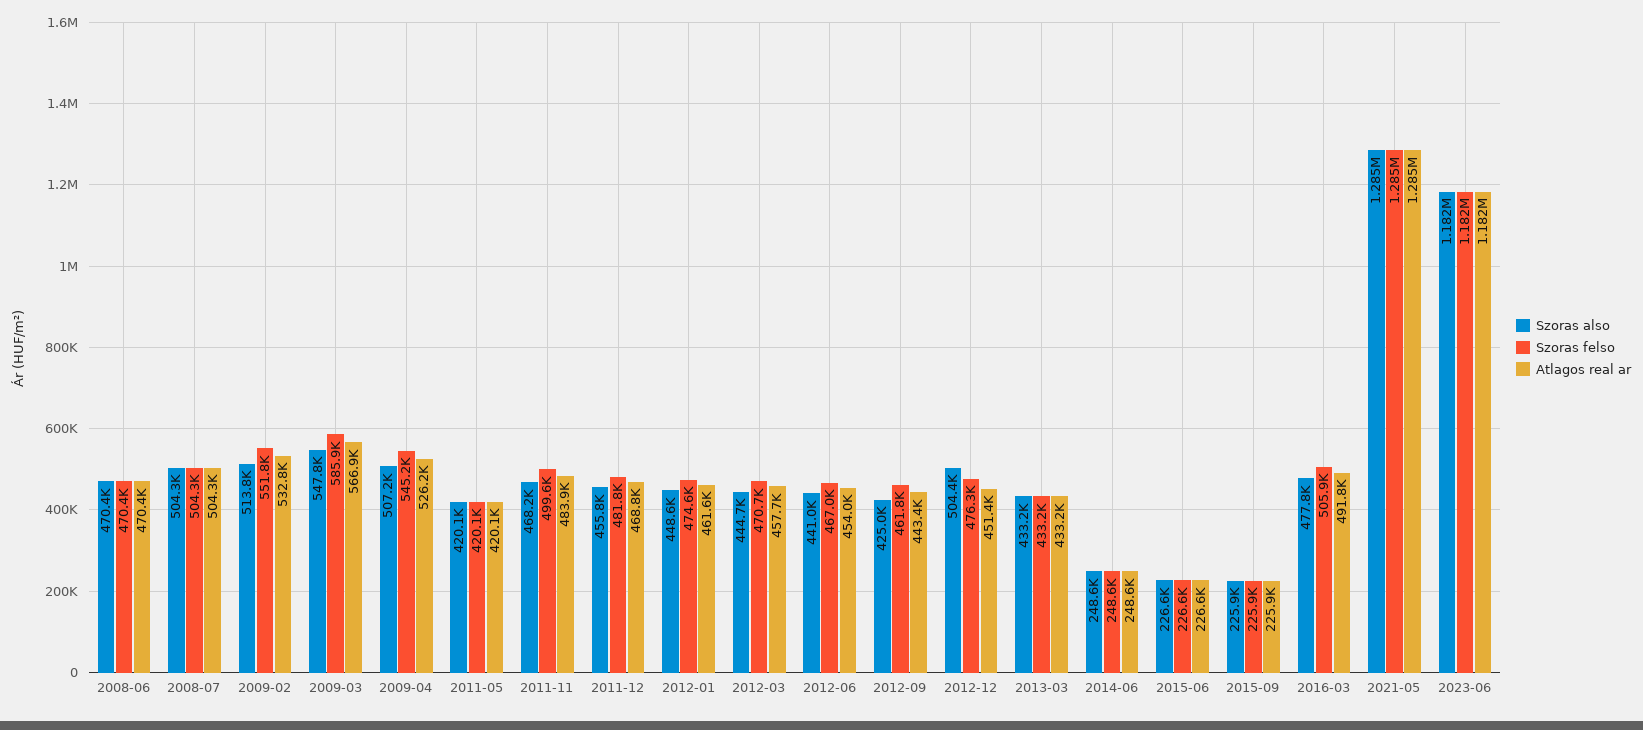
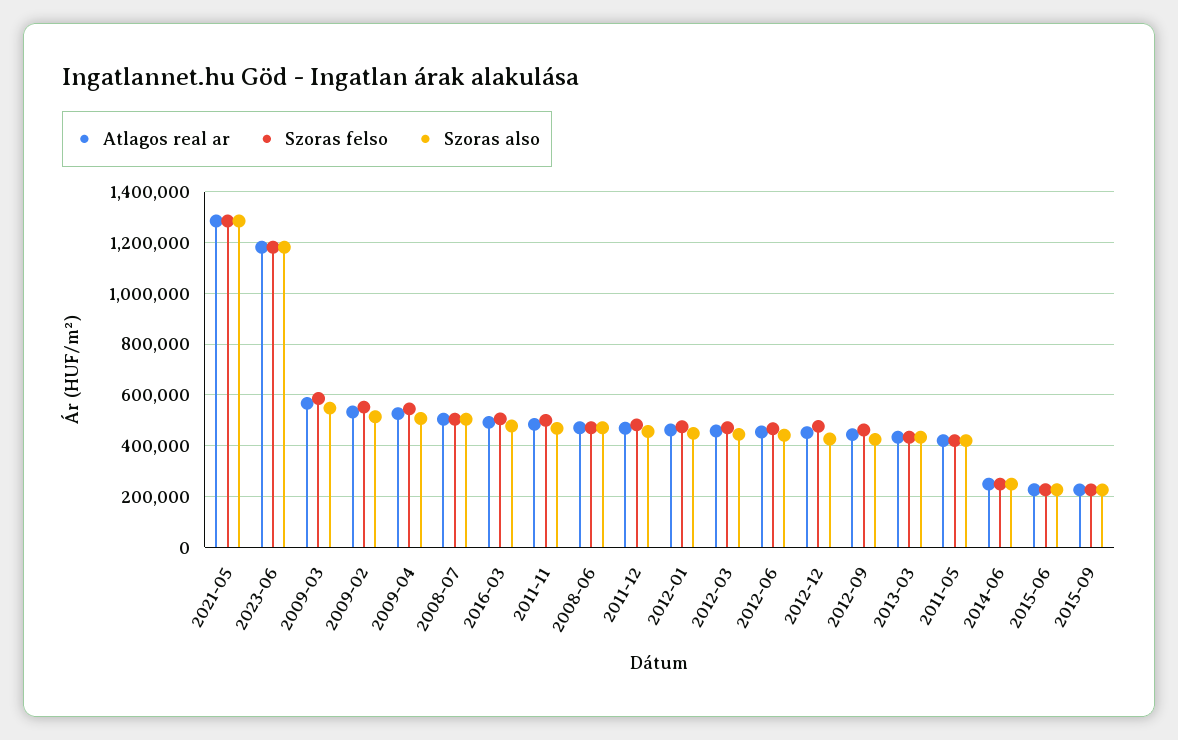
Szoras also, 2012-12: 504400 -> 425000

